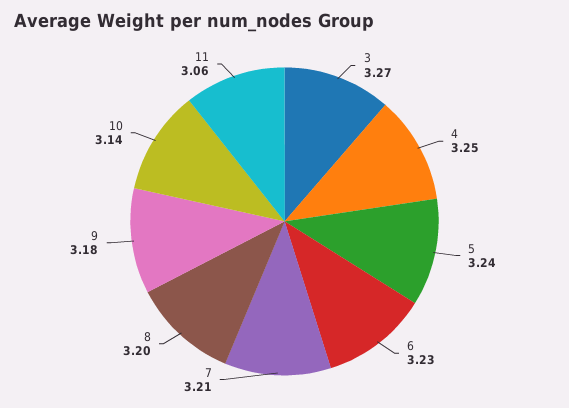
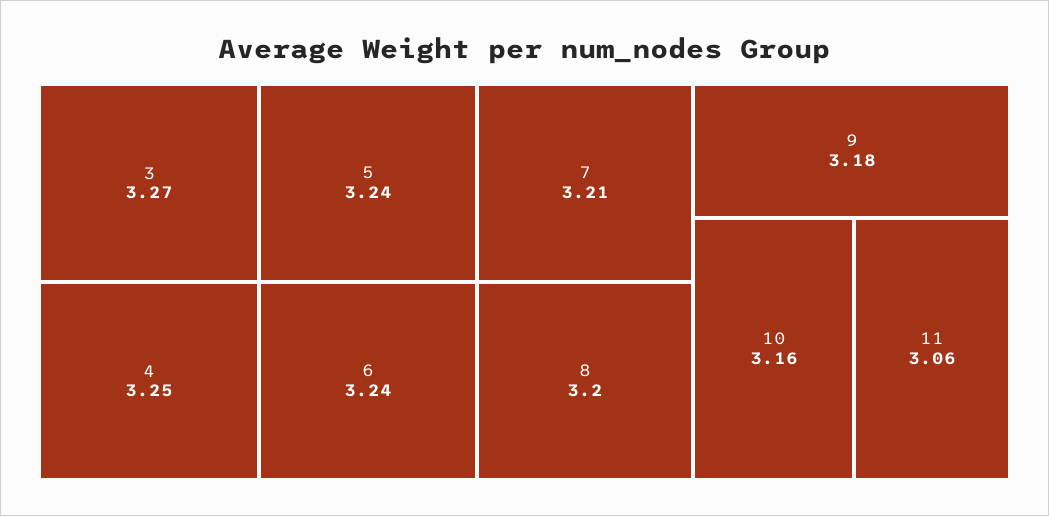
6: 3.23 -> 3.24
10: 3.14 -> 3.16

